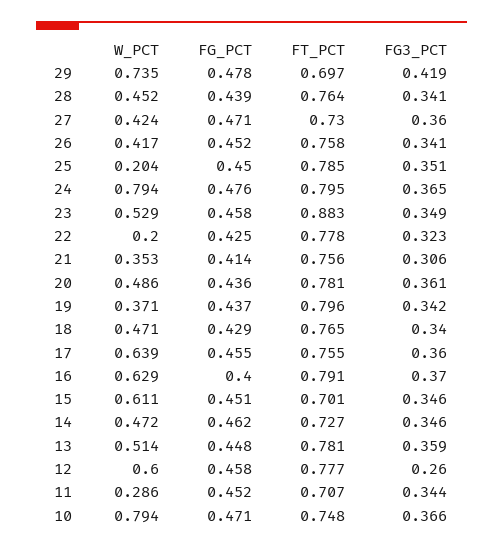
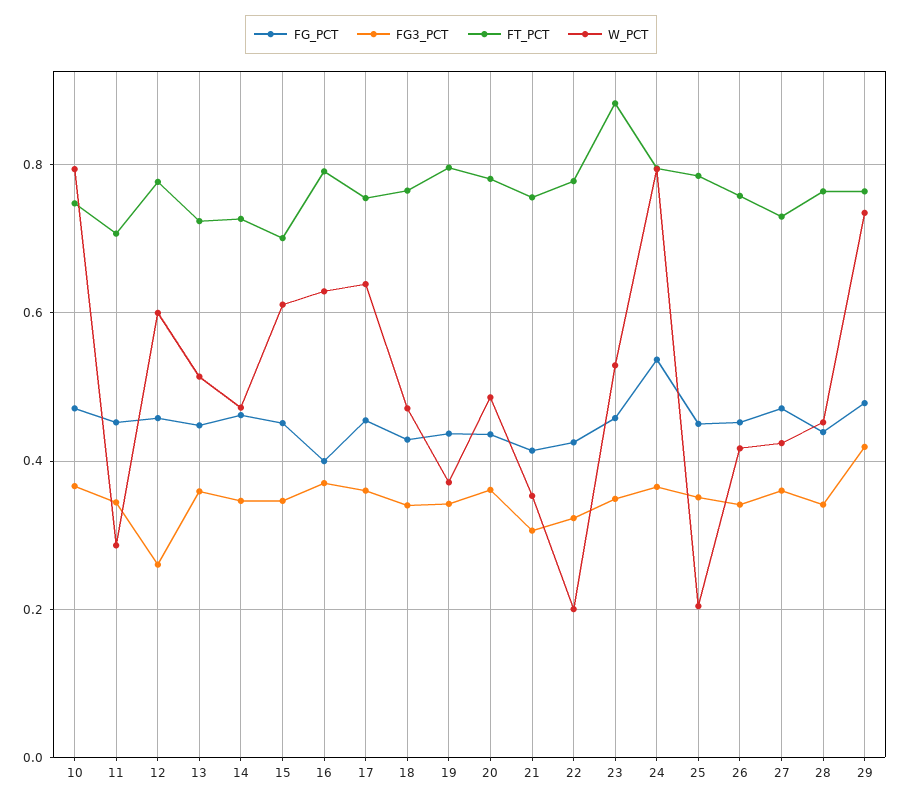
FT_PCT, 29: 0.697 -> 0.76
FG_PCT, 24: 0.476 -> 0.54
FT_PCT, 13: 0.781 -> 0.72

